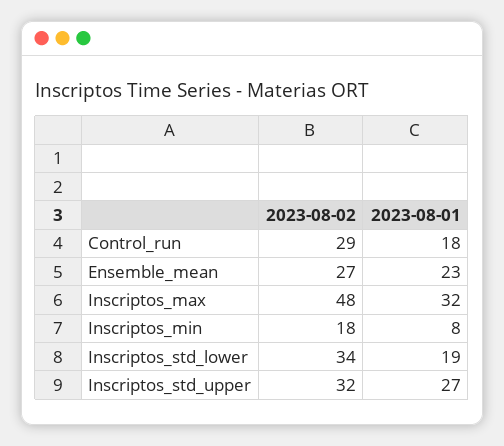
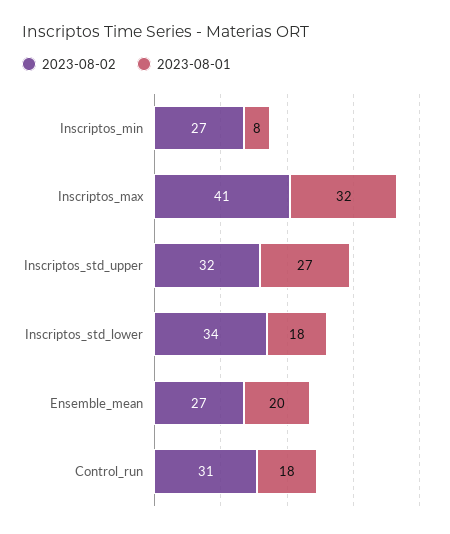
2023-08-02, Control_run: 29 -> 31
2023-08-01, Ensemble_mean: 23 -> 20
2023-08-02, Inscriptos_max: 48 -> 41
2023-08-02, Inscriptos_min: 18 -> 27
2023-08-01, Inscriptos_std_lower: 19 -> 18

